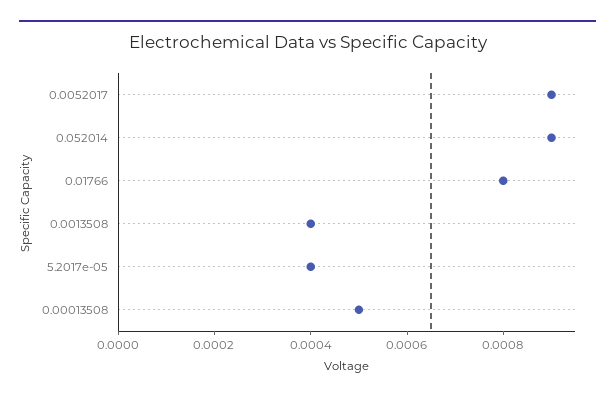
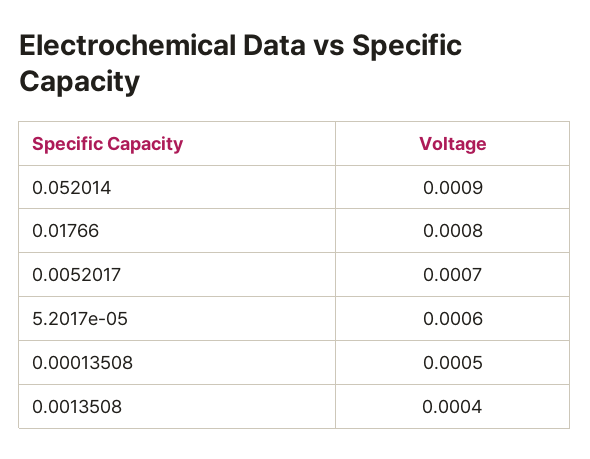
0.0052017: 0.0009 -> 0.0007
5.2017e-05: 0.0004 -> 0.0006

